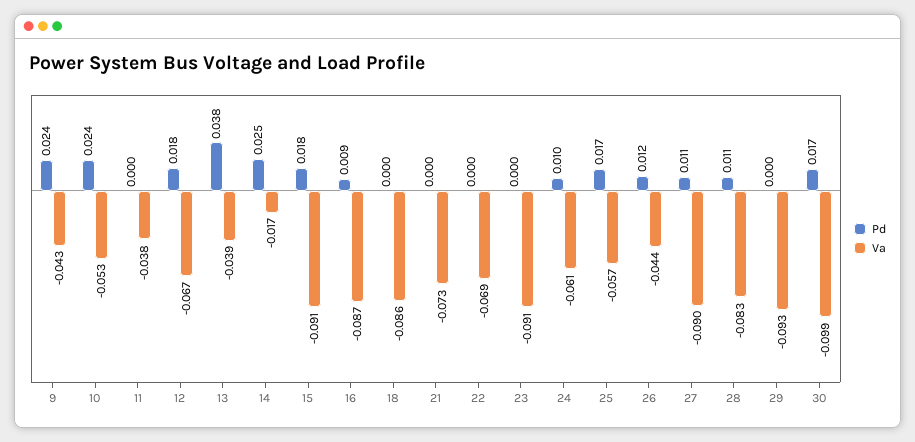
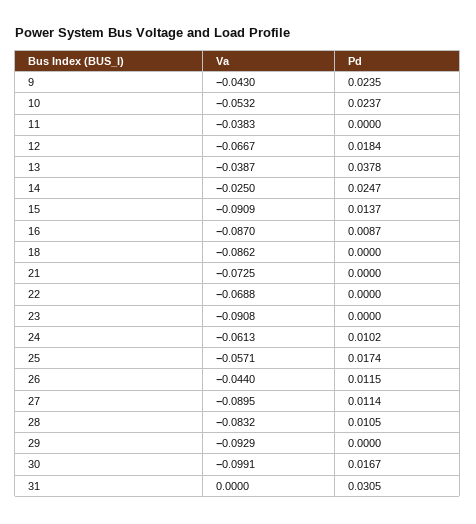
Va, 14: -0.017 -> -0.025
Pd, 15: 0.018 -> 0.0137
Va, 31: none -> 0
Pd, 31: none -> 0.0305

